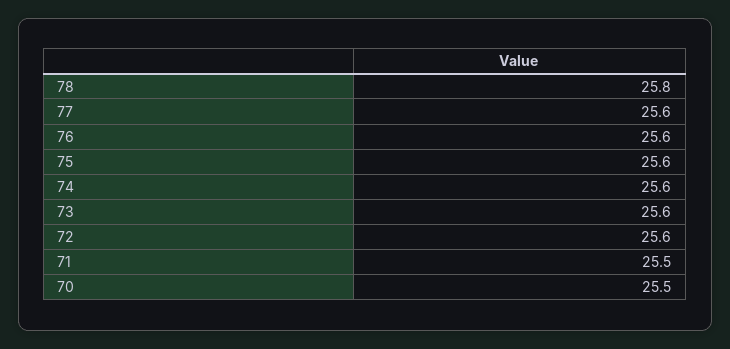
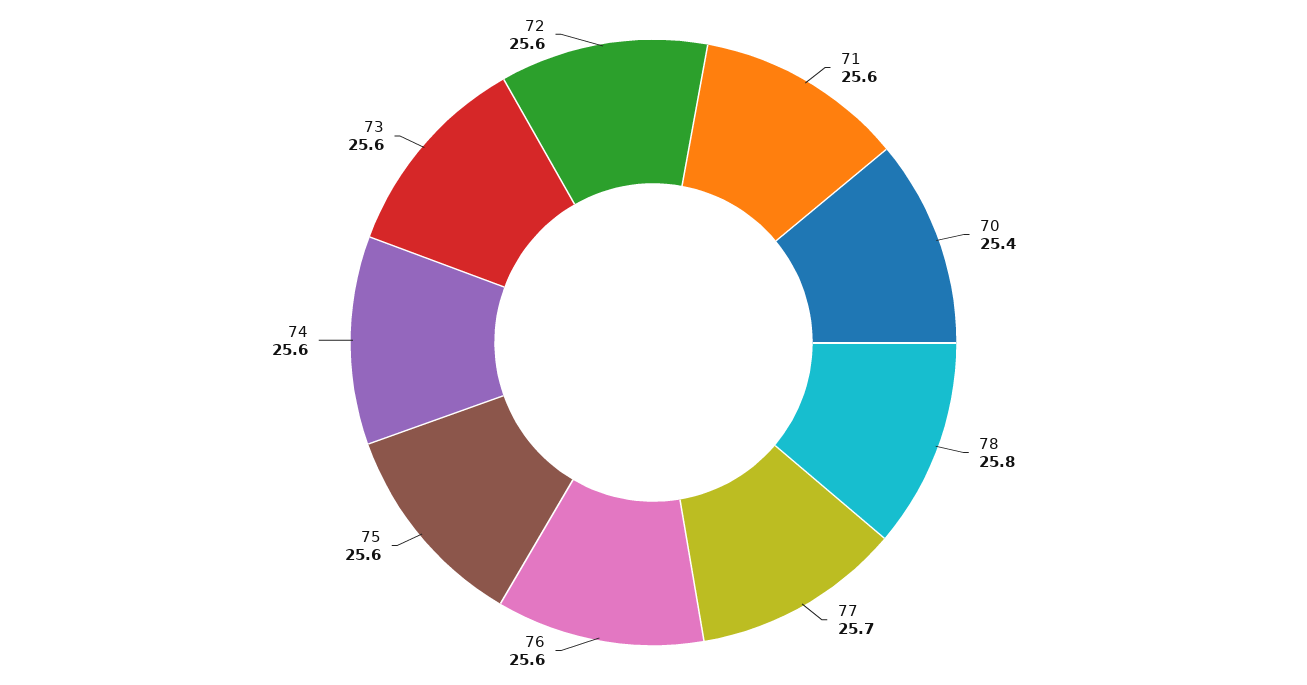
77: 25.6 -> 25.7
71: 25.5 -> 25.6
70: 25.5 -> 25.4

